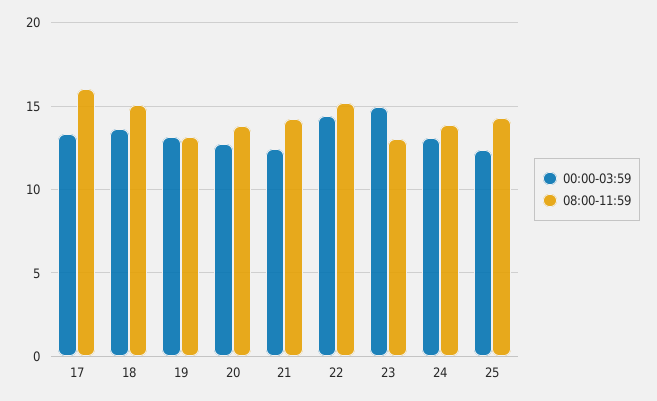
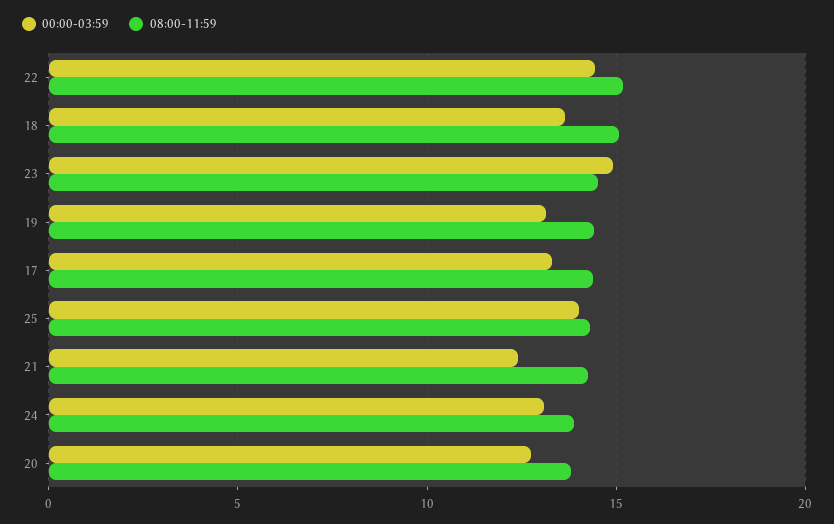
08:00-11:59, 17: 16 -> 14.5
08:00-11:59, 19: 13 -> 14.5
08:00-11:59, 23: 13 -> 14.5
00:00-03:59, 25: 12.5 -> 14

